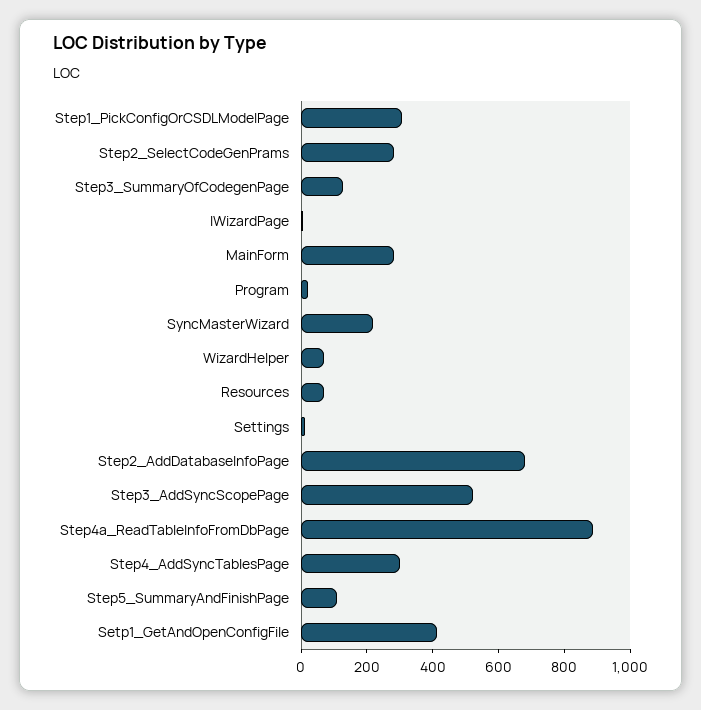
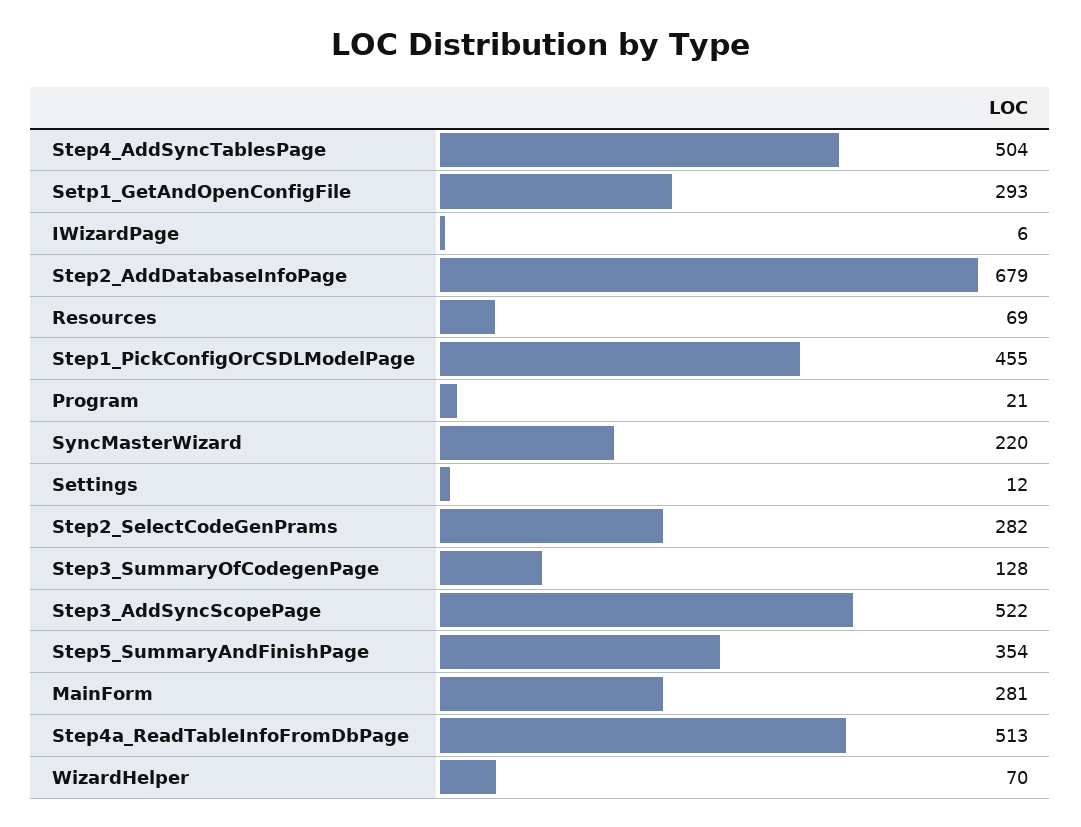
Step1_PickConfigOrCSDLModelPage: 300 -> 455
Step4a_ReadTableInfoFromDbPage: 900 -> 513
Step4_AddSyncTablesPage: 300 -> 504
Step5_SummaryAndFinishPage: 100 -> 354
Setp1_GetAndOpenConfigFile: 400 -> 293

